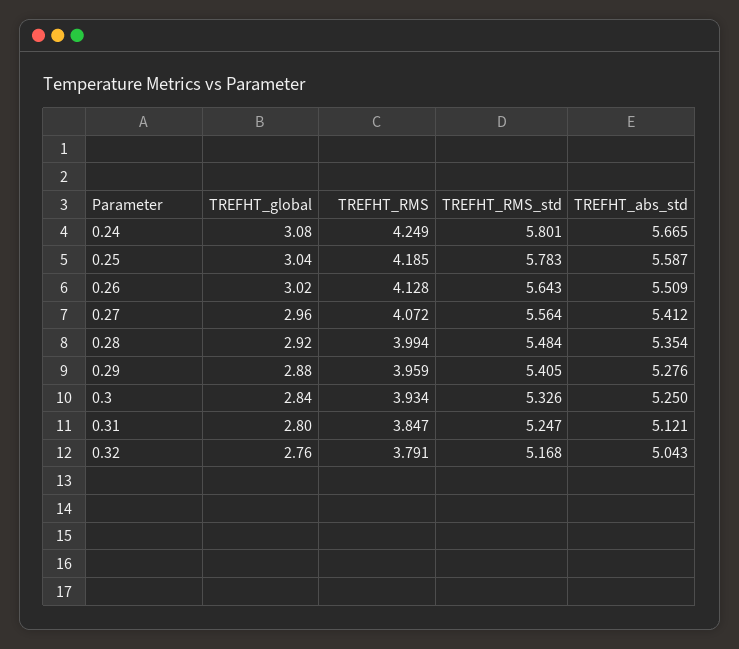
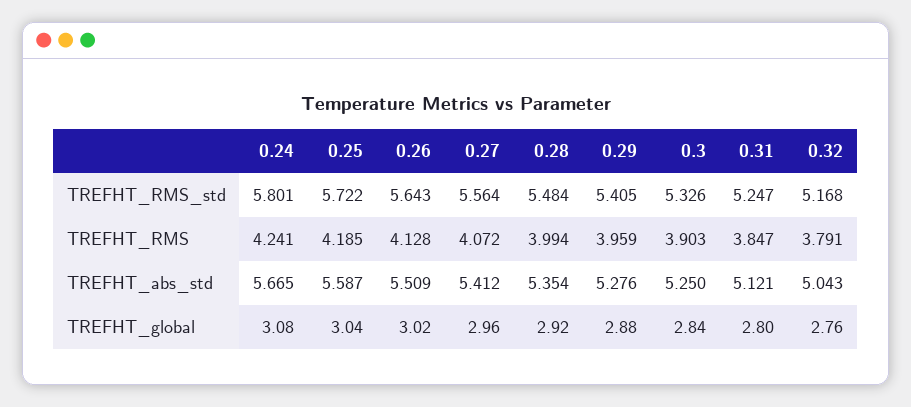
TREFHT_RMS, 0.24: 4.249 -> 4.241
TREFHT_RMS_std, 0.25: 5.783 -> 5.722
TREFHT_RMS, 0.3: 3.934 -> 3.903

